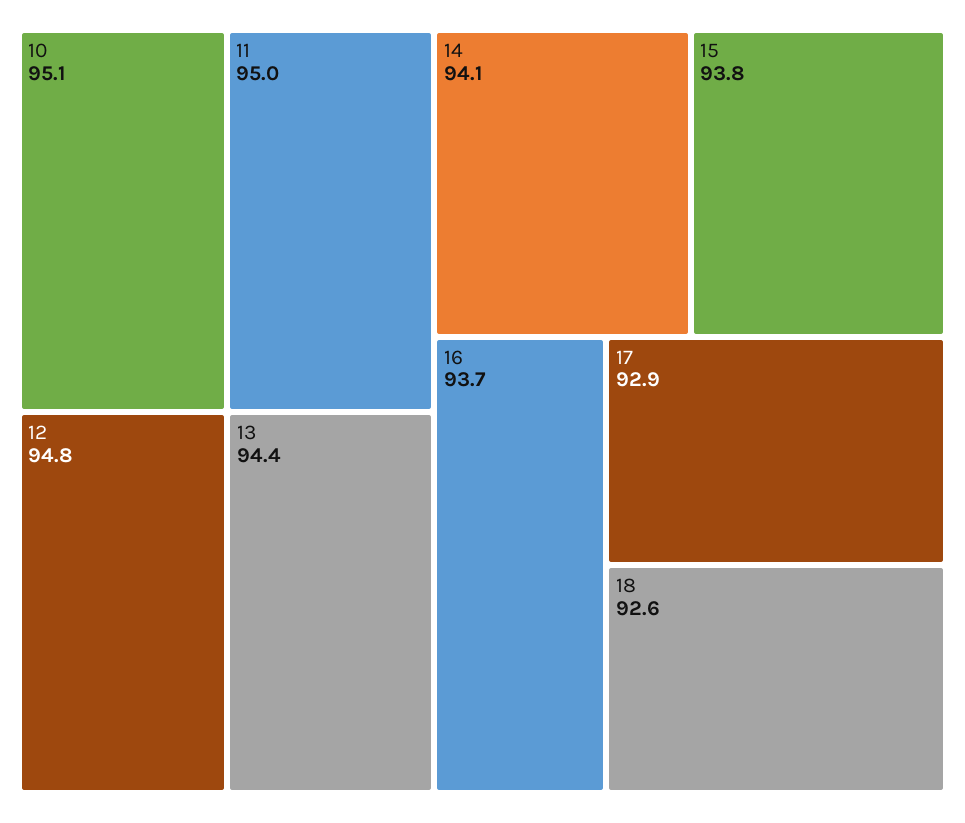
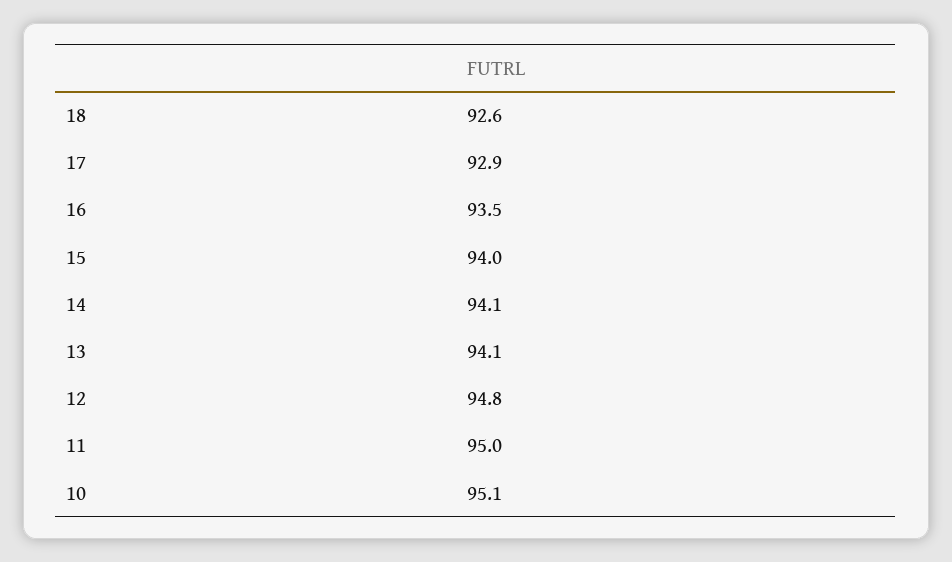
13: 94.4 -> 94.1
15: 93.8 -> 94
16: 93.7 -> 93.5

